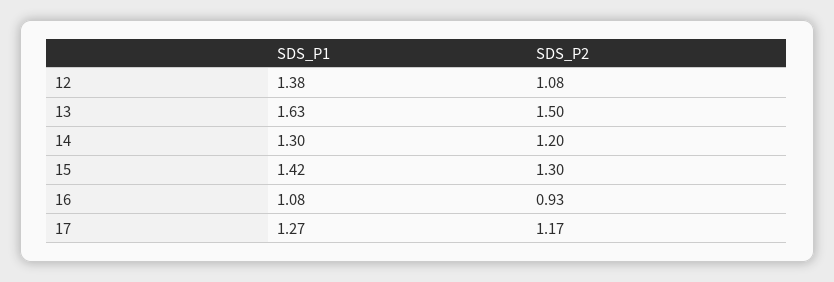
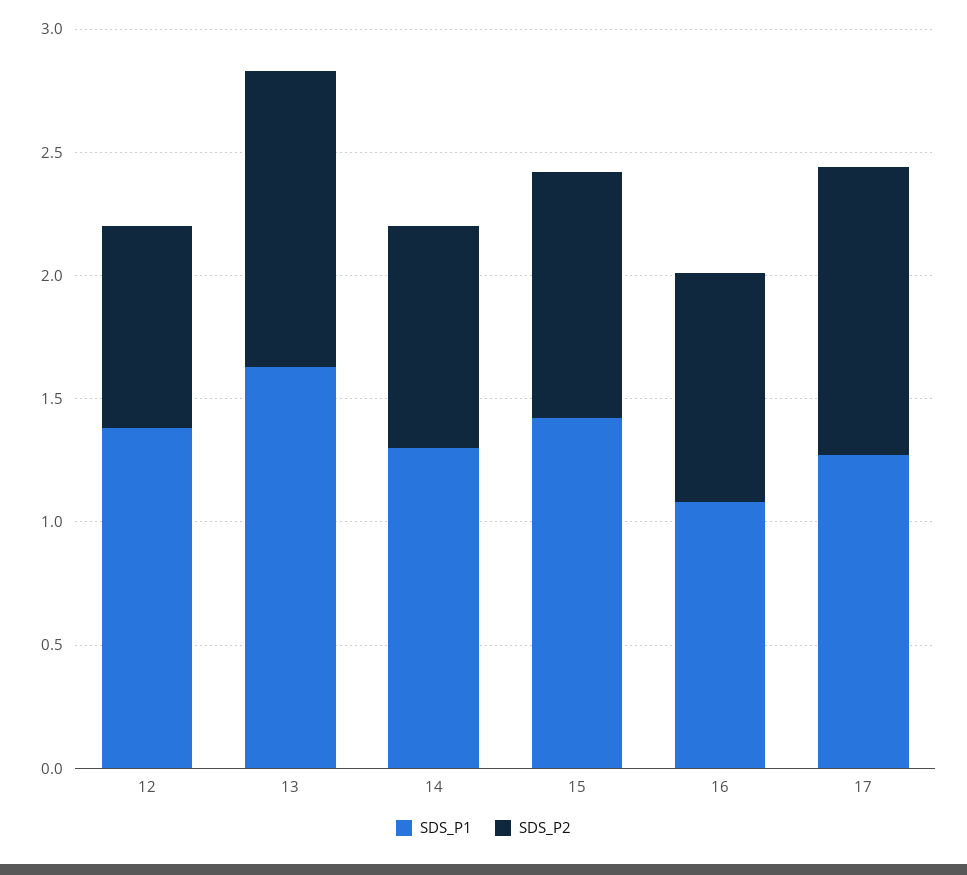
SDS_P2, 12: 1.08 -> 0.8
SDS_P2, 13: 1.5 -> 1.2
SDS_P2, 14: 1.2 -> 0.9
SDS_P2, 15: 1.3 -> 1

